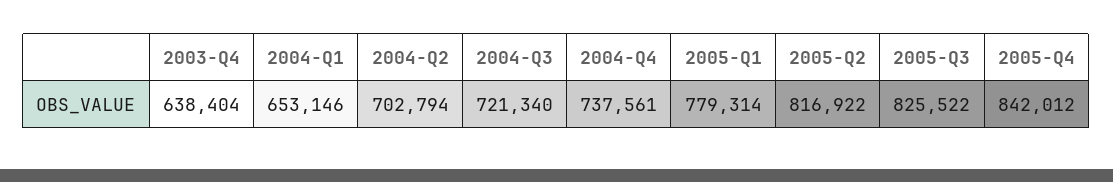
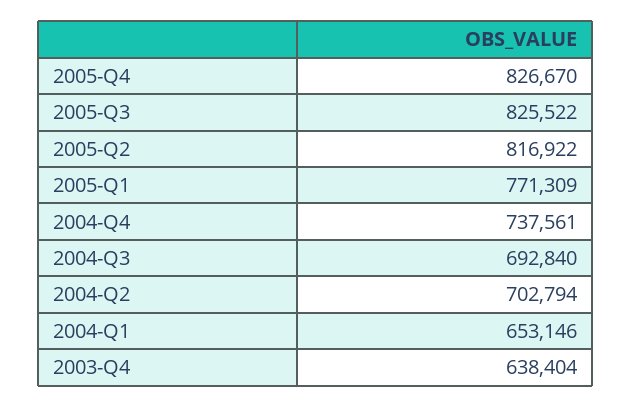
2004-Q3: 721340 -> 692840
2005-Q1: 779314 -> 771309
2005-Q4: 842012 -> 826670

